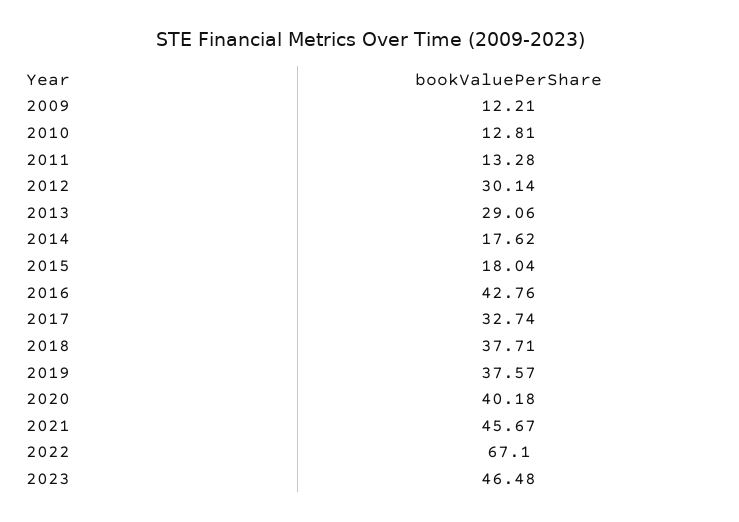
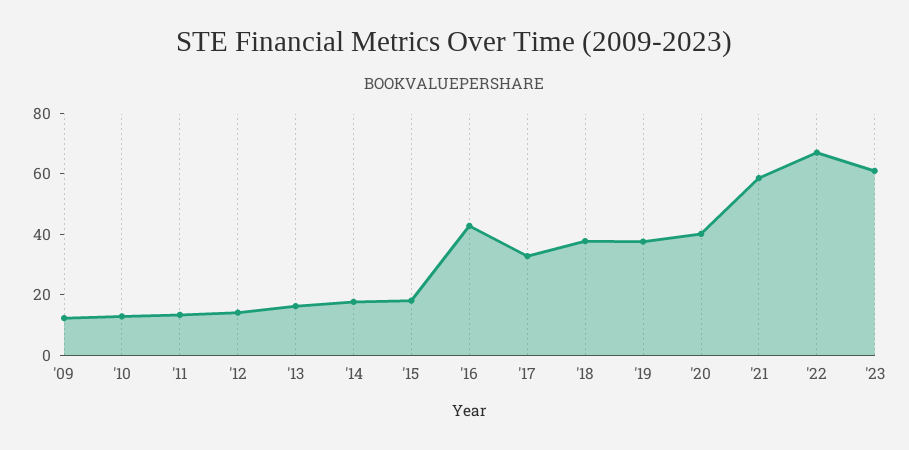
2012: 30.14 -> 15
2013: 29.06 -> 15
2021: 45.67 -> 60
2023: 46.48 -> 60

